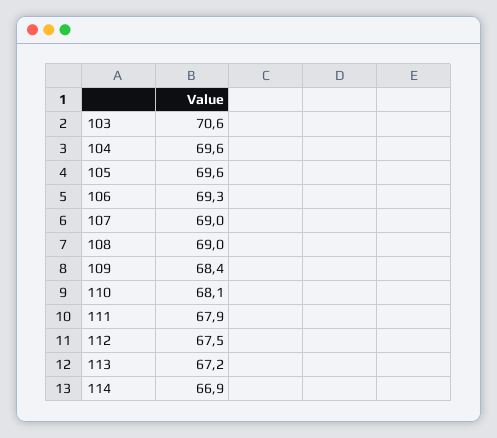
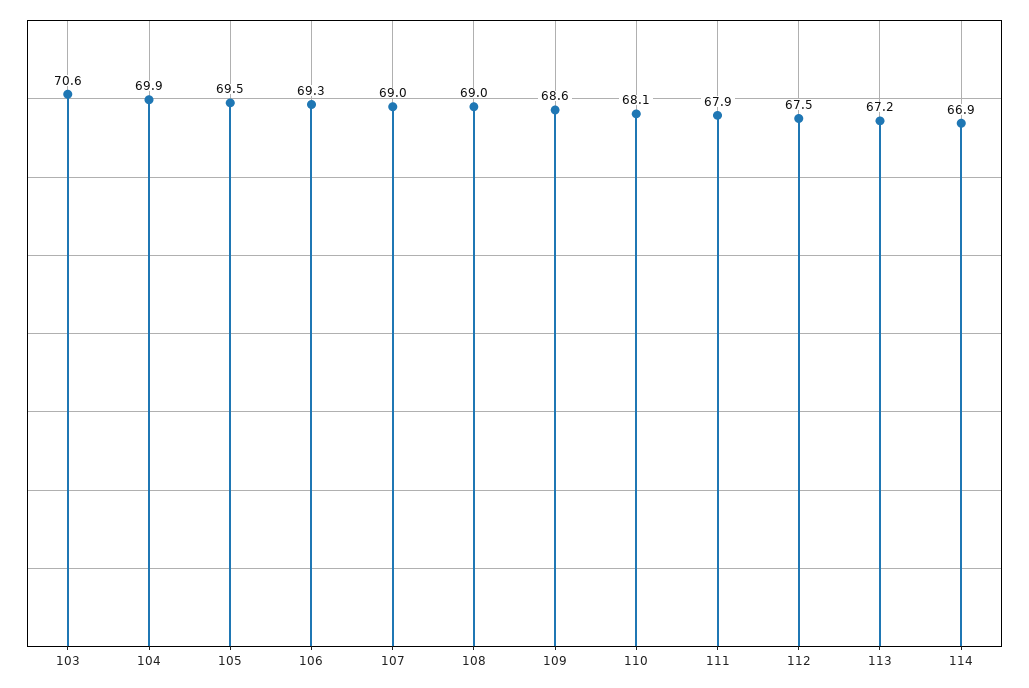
104: 69.6 -> 69.9
105: 69.6 -> 69.5
109: 68.4 -> 68.6

